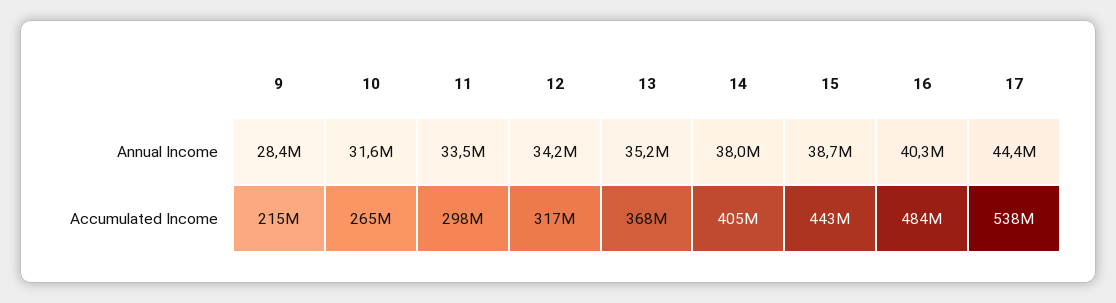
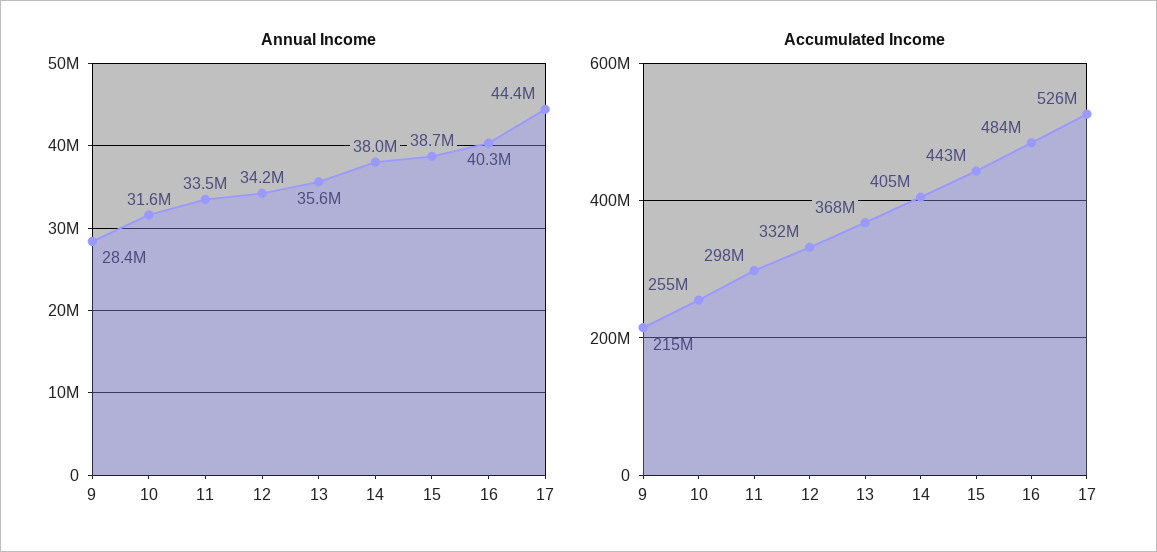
Annual Income, 13: 35200000 -> 35600000
Accumulated Income, 10: 265000000 -> 255000000
Accumulated Income, 12: 317000000 -> 332000000
Accumulated Income, 17: 538000000 -> 526000000

